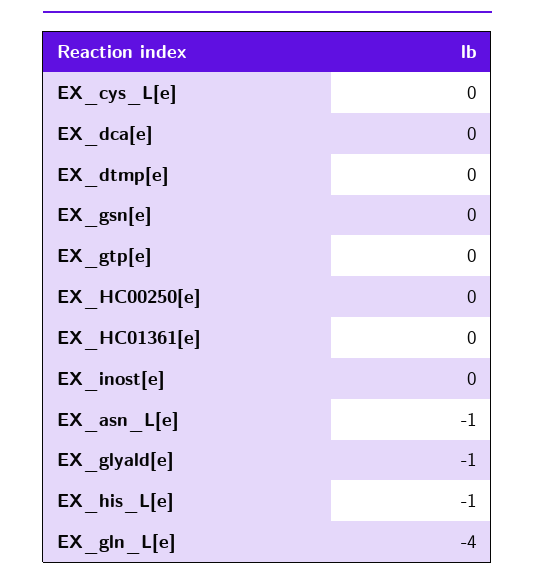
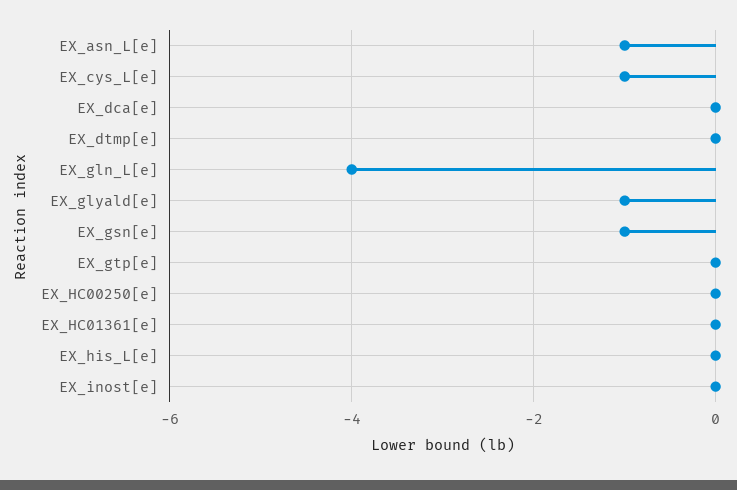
EX_cys_L[e]: 0 -> -1
EX_gsn[e]: 0 -> -1
EX_his_L[e]: -1 -> 0

